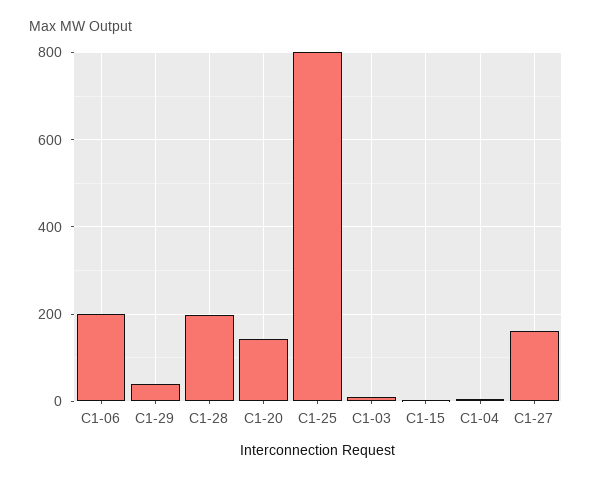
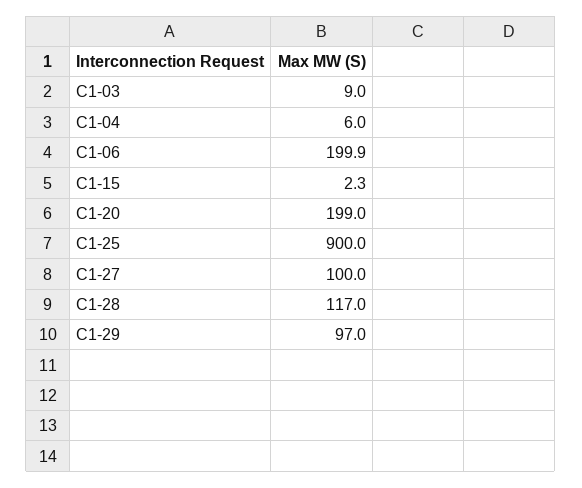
C1-29: 40 -> 97
C1-28: 200 -> 117
C1-20: 140 -> 199
C1-25: 800 -> 900
C1-27: 160 -> 100

